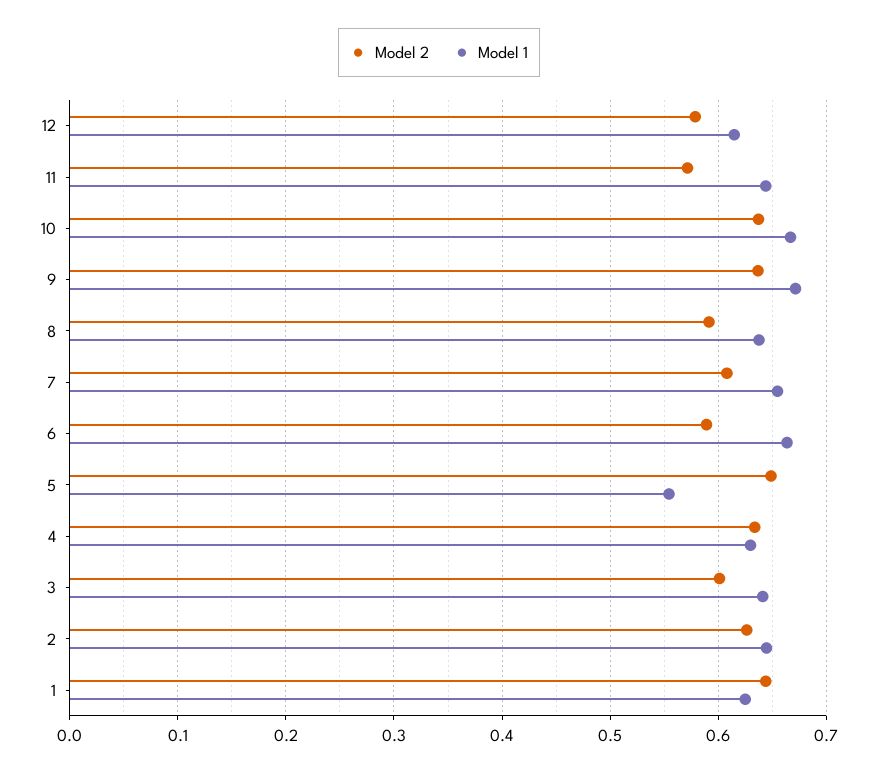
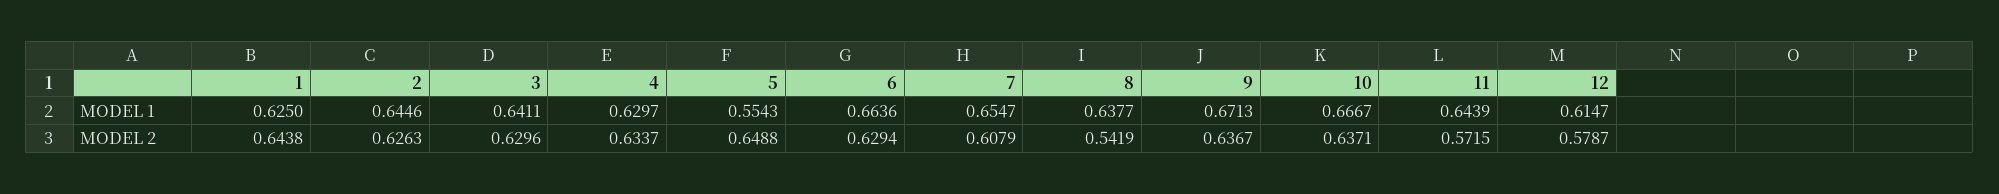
Model 2, 8: 0.59 -> 0.5419
Model 2, 6: 0.59 -> 0.6294
Model 2, 3: 0.6 -> 0.6296

